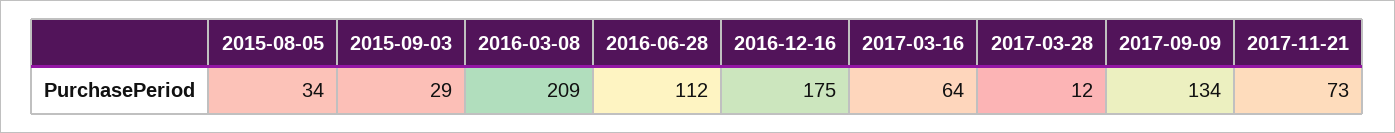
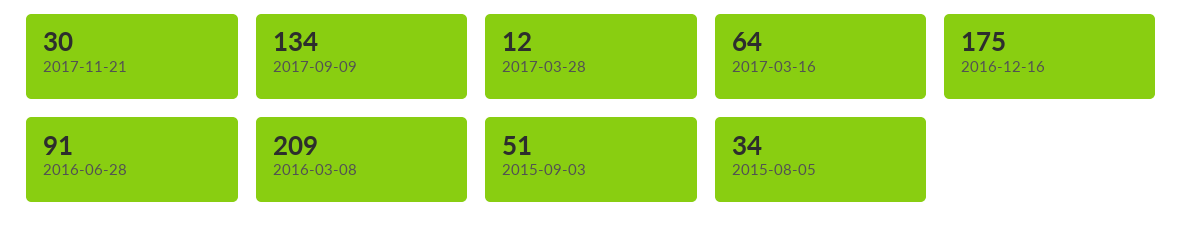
2015-09-03: 29 -> 51
2016-06-28: 112 -> 91
2017-11-21: 73 -> 30

